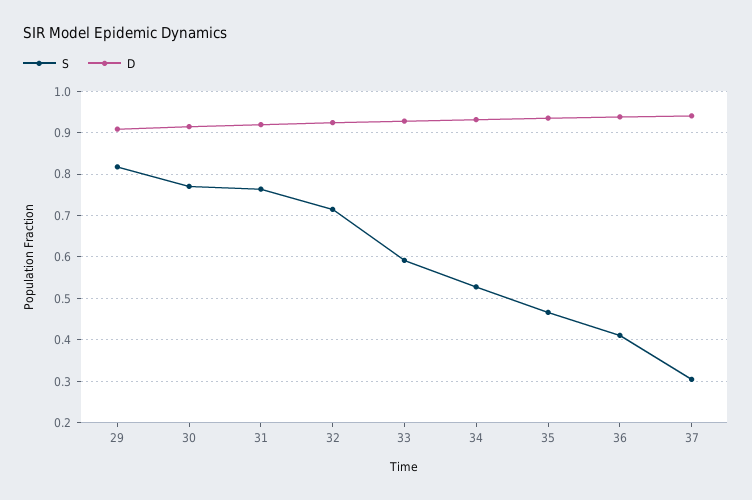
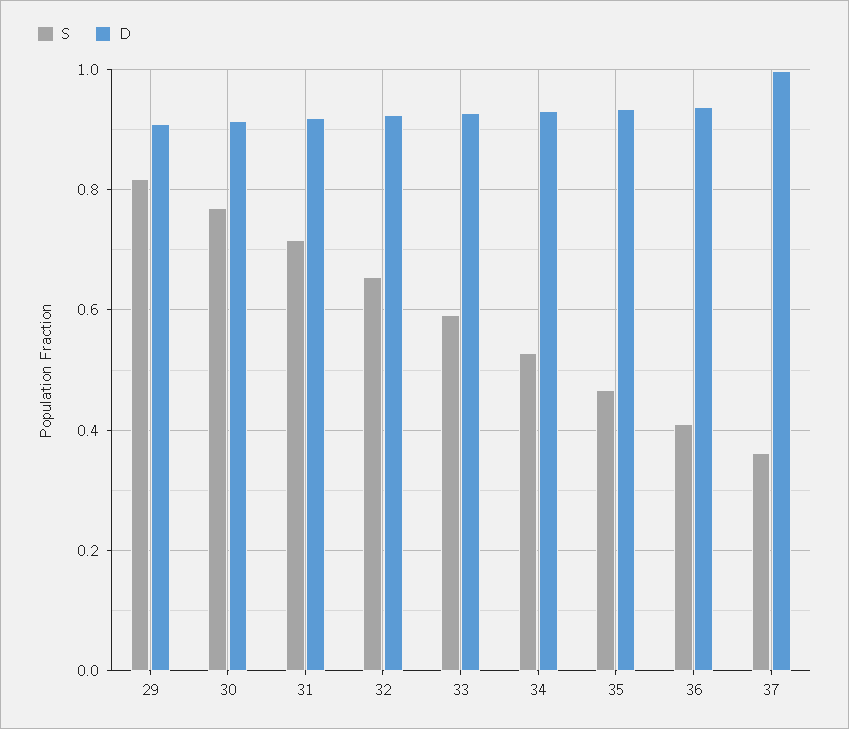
S, 31: 0.76 -> 0.72
S, 32: 0.72 -> 0.66
S, 37: 0.3 -> 0.36
D, 37: 0.94 -> 1

